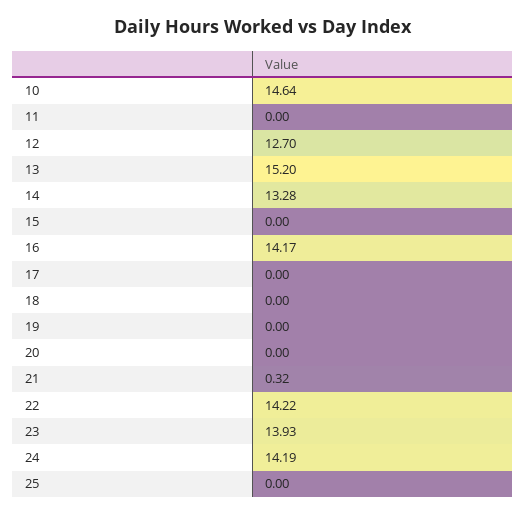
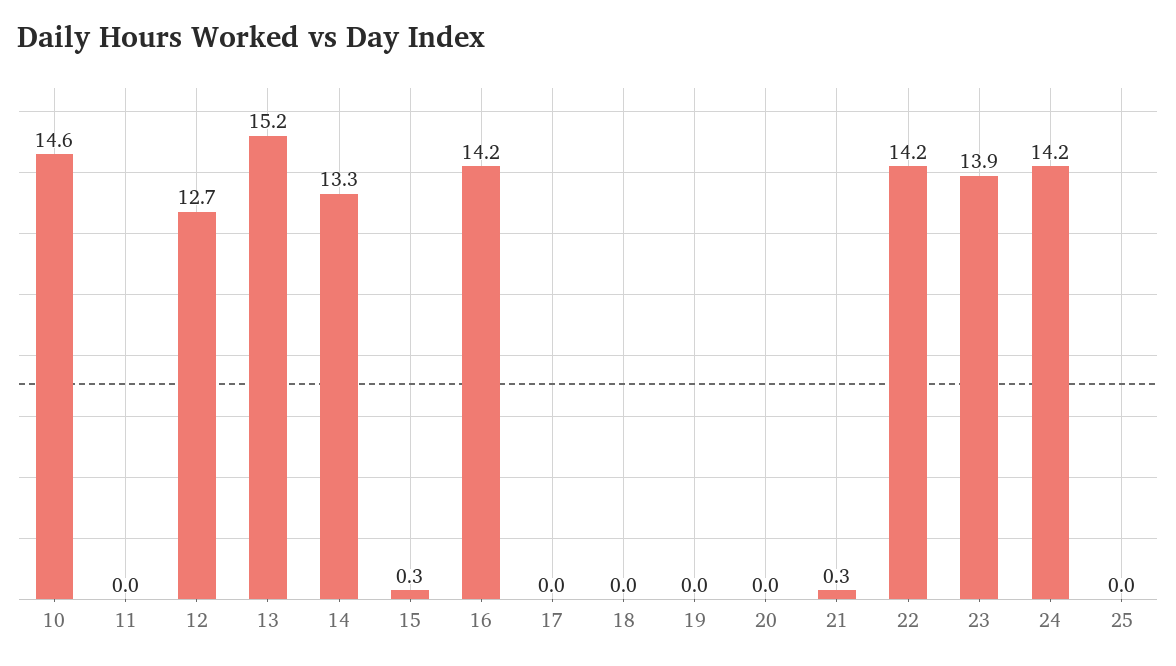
15: 0 -> 0.3

